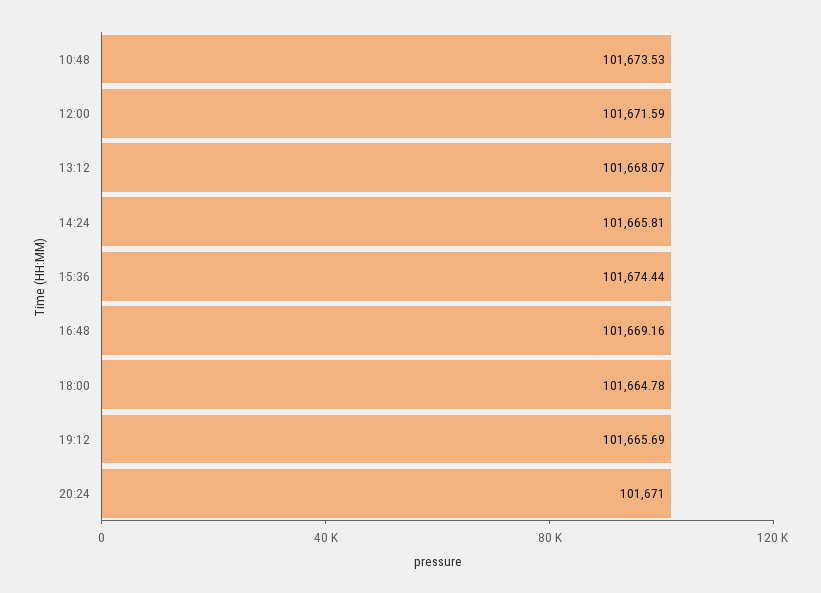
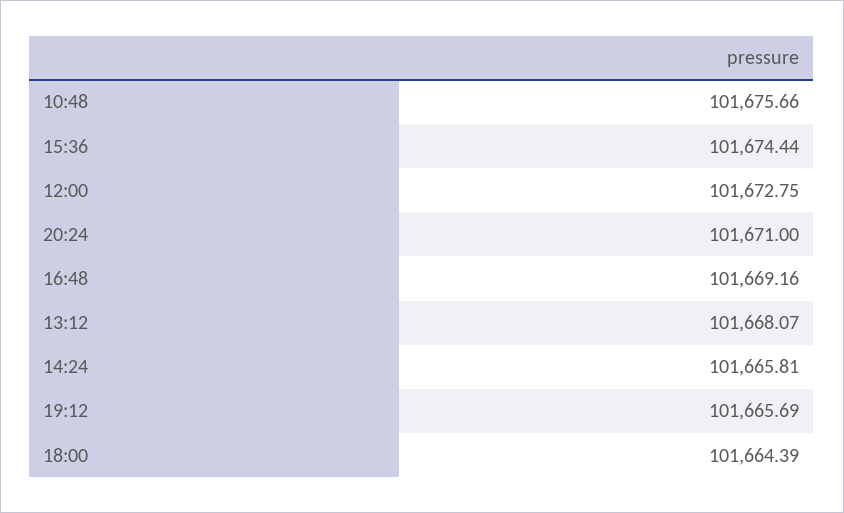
10:48: 101673.53 -> 101675.66
12:00: 101671.59 -> 101672.75
18:00: 101664.78 -> 101664.39

